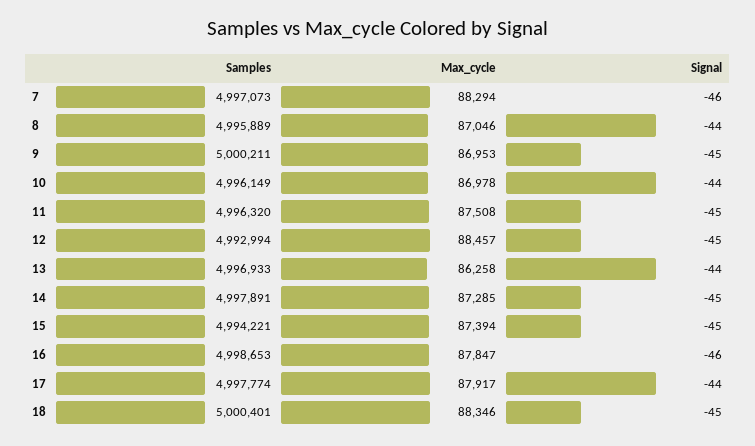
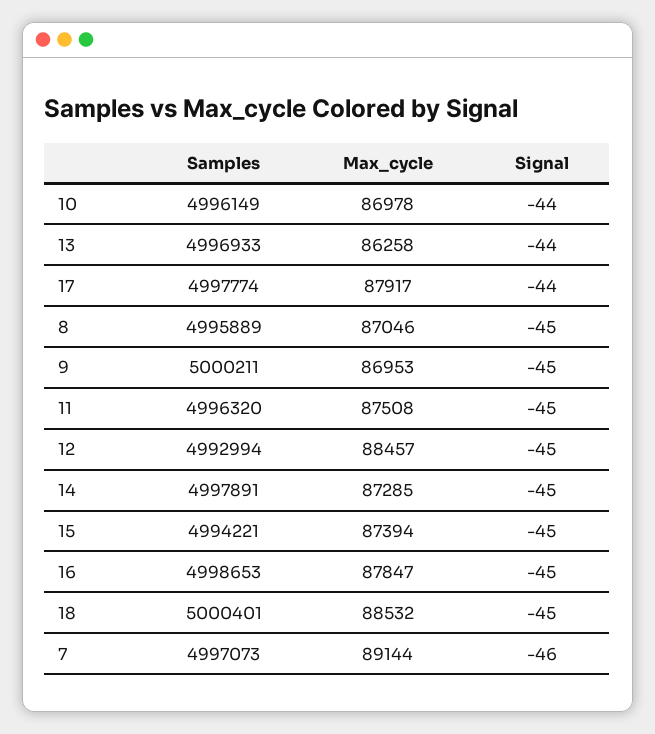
Max_cycle, 7: 88294 -> 89144
Signal, 8: -44 -> -45
Signal, 16: -46 -> -45
Max_cycle, 18: 88346 -> 88532

